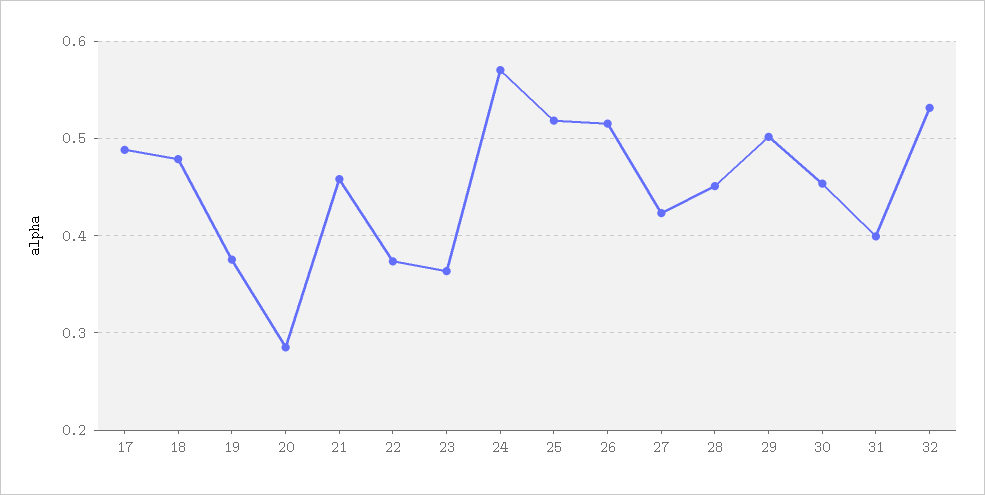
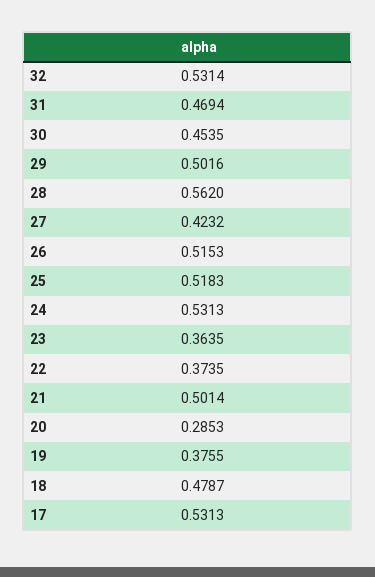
17: 0.49 -> 0.5313
21: 0.46 -> 0.5014
24: 0.57 -> 0.5313
28: 0.45 -> 0.562
31: 0.4 -> 0.4694

